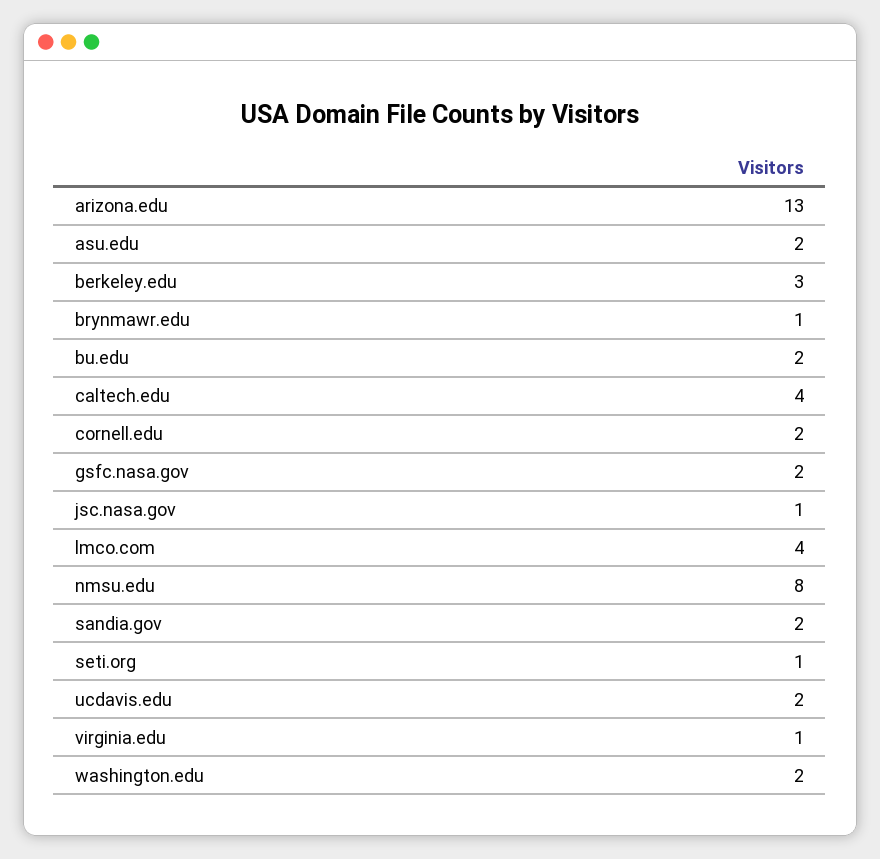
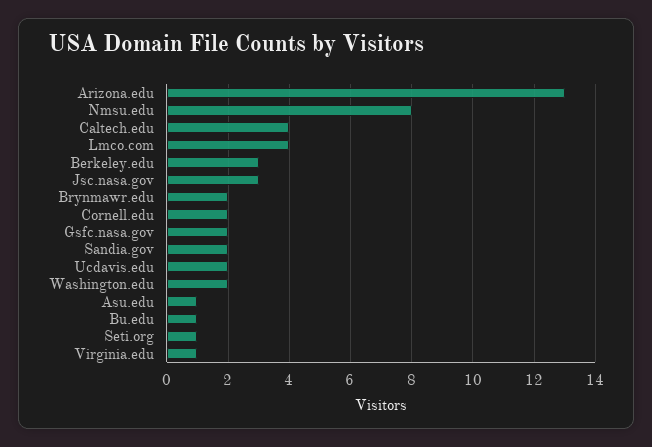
asu.edu: 2 -> 1
brynmawr.edu: 1 -> 2
bu.edu: 2 -> 1
jsc.nasa.gov: 1 -> 3

